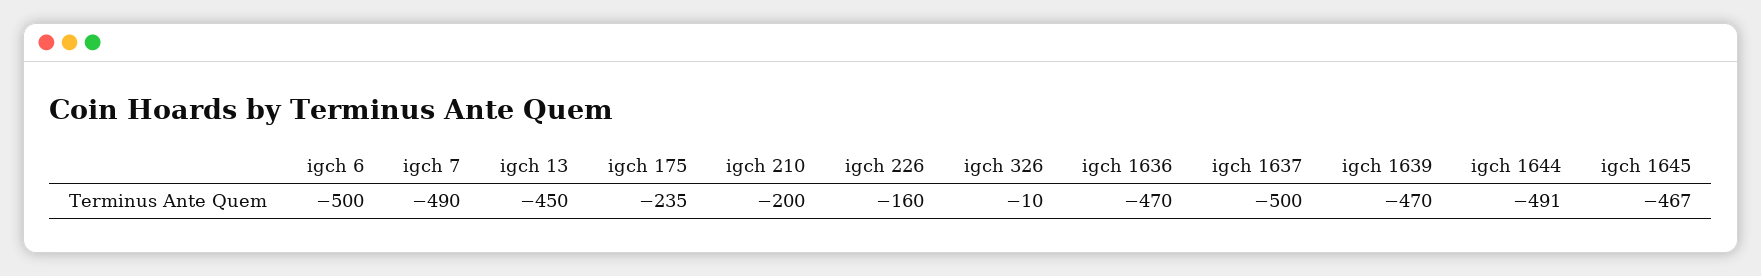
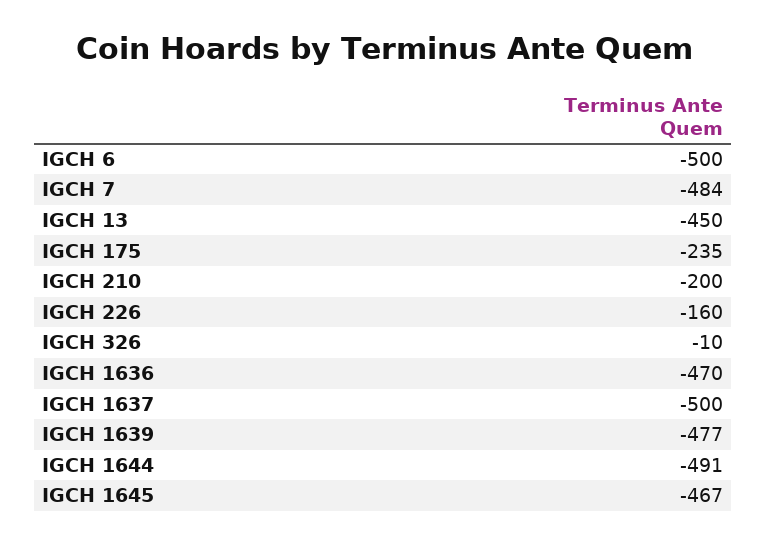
igch 7: -490 -> -484
igch 1639: -470 -> -477

